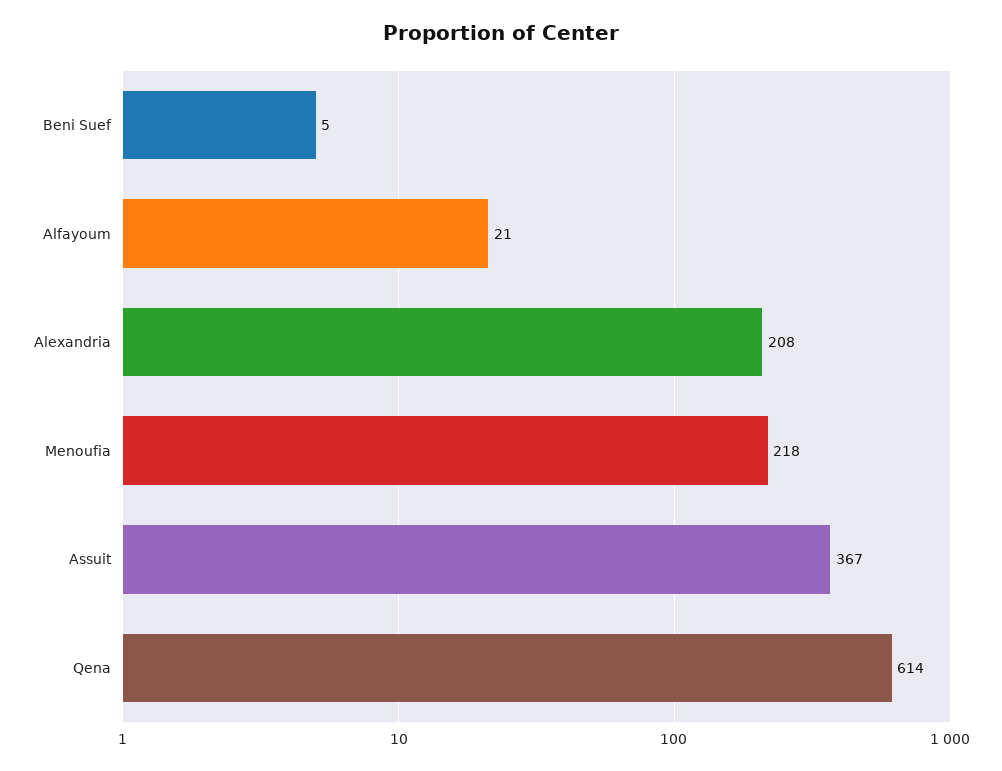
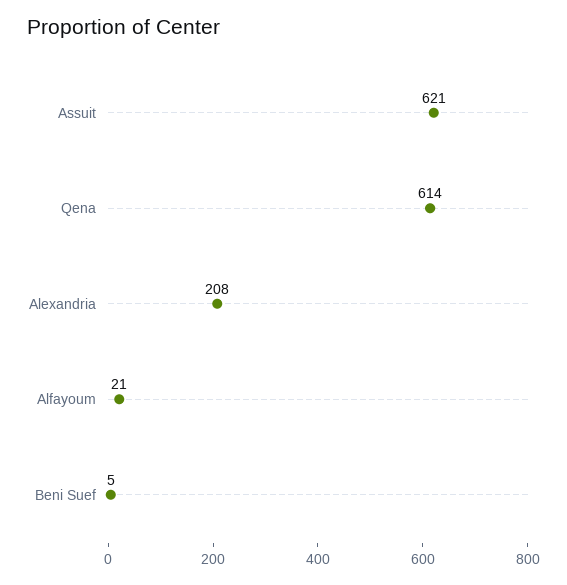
Menoufia: 218 -> none
Assuit: 367 -> 621

